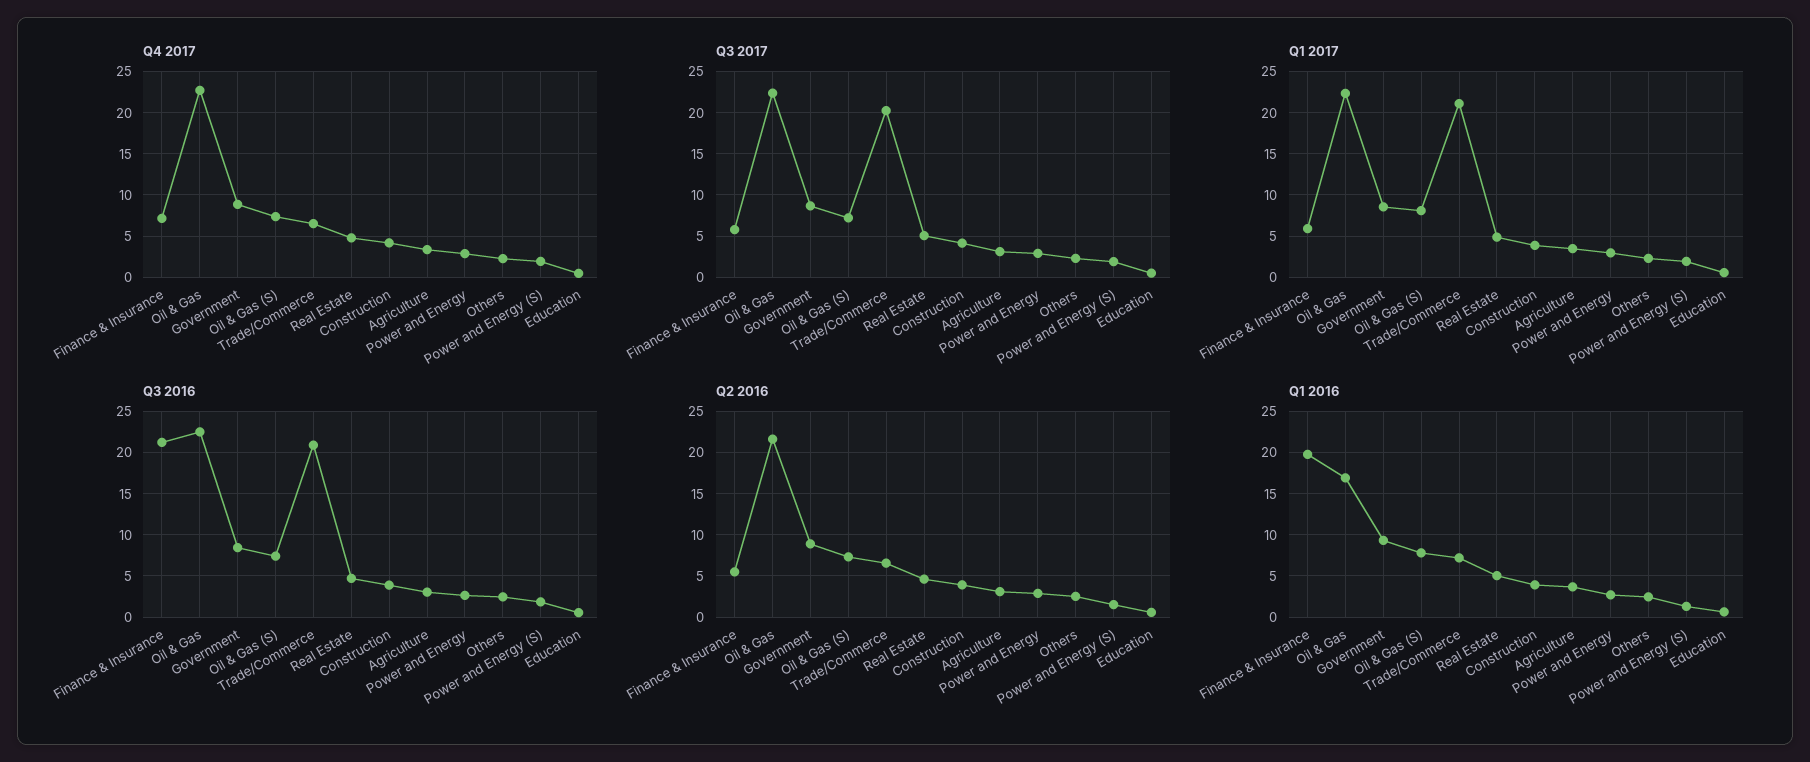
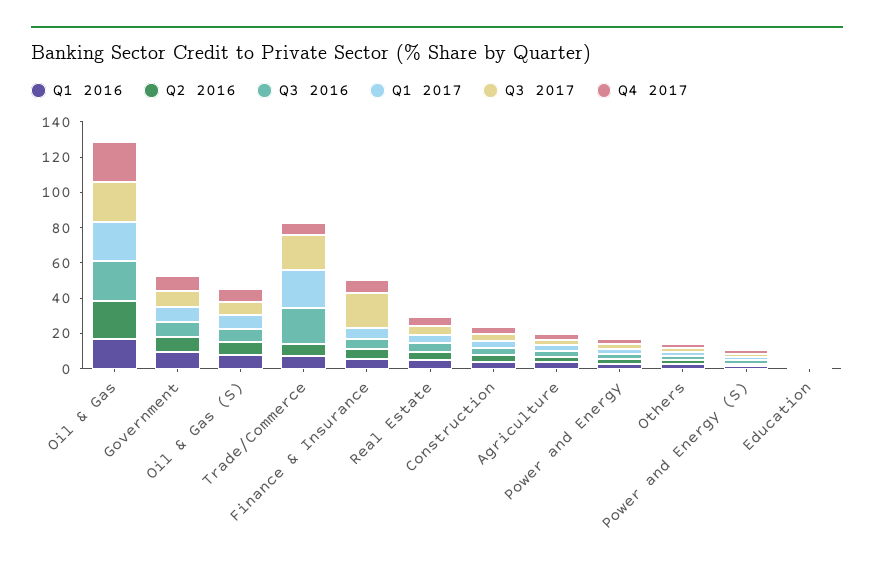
Q3 2017, Finance & Insurance: 6 -> 20
Q3 2016, Finance & Insurance: 21 -> 5
Q1 2016, Finance & Insurance: 20 -> 5

